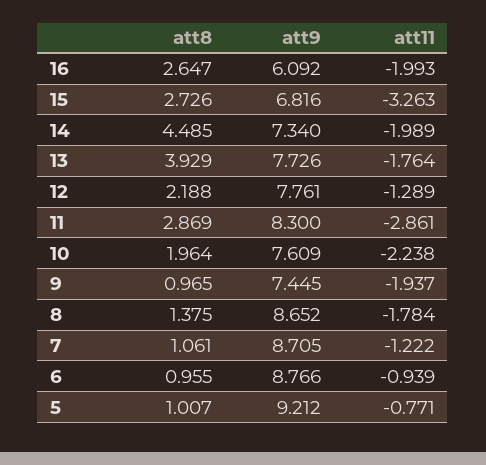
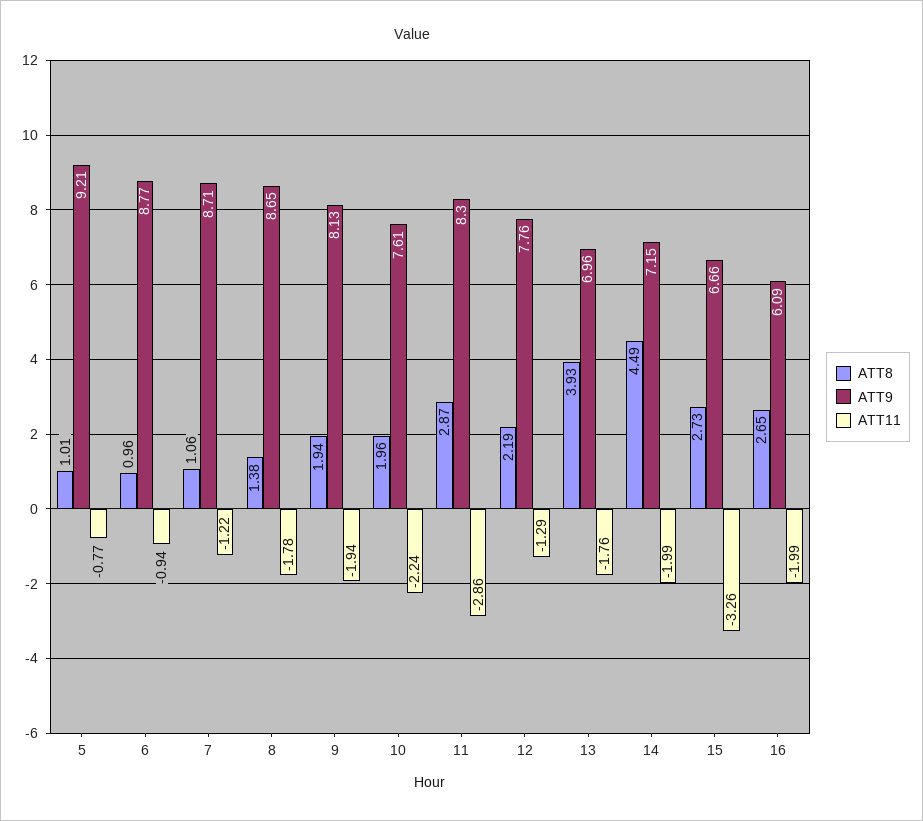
att9, 15: 6.816 -> 6.66
att9, 14: 7.34 -> 7.15
att9, 13: 7.726 -> 6.96
att8, 9: 0.965 -> 1.94
att9, 9: 7.445 -> 8.13

